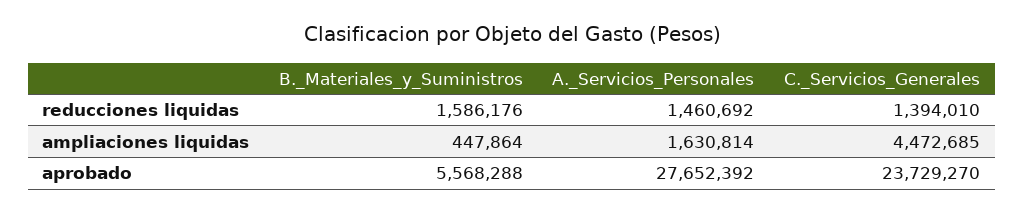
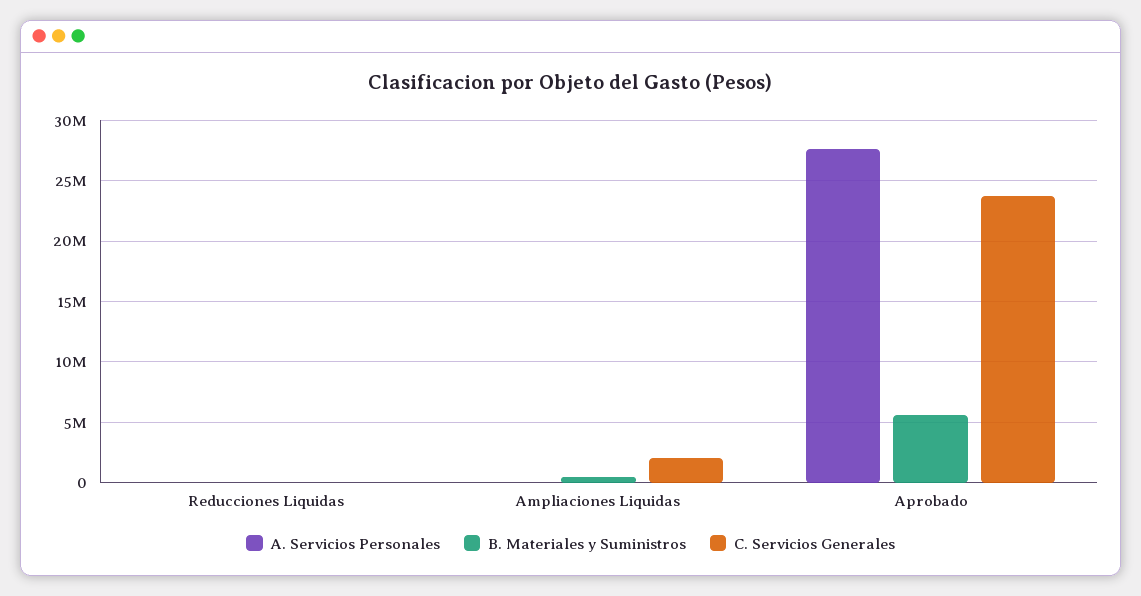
B._Materiales_y_Suministros, reducciones liquidas: 1586176 -> 0
A._Servicios_Personales, reducciones liquidas: 1460692 -> 0
C._Servicios_Generales, reducciones liquidas: 1394010 -> 0
A._Servicios_Personales, ampliaciones liquidas: 1630814 -> 0
C._Servicios_Generales, ampliaciones liquidas: 4472685 -> 2000000

